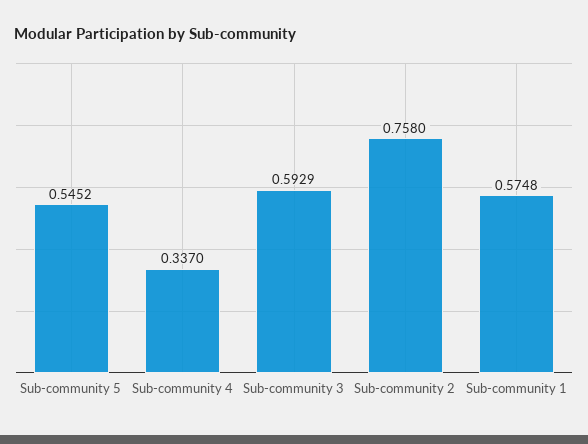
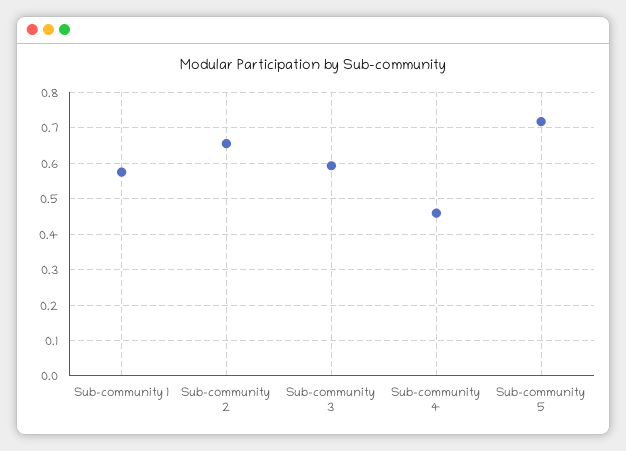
Sub-community 5: 0.5452 -> 0.72
Sub-community 4: 0.337 -> 0.46
Sub-community 2: 0.758 -> 0.66

